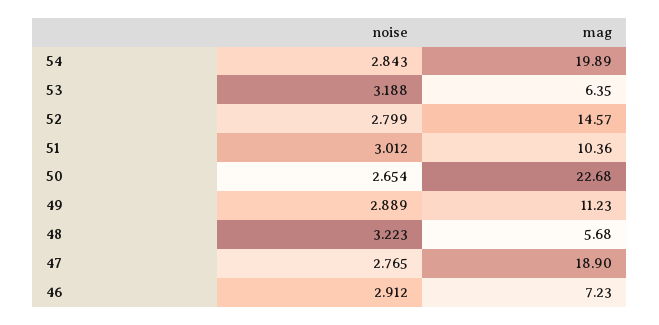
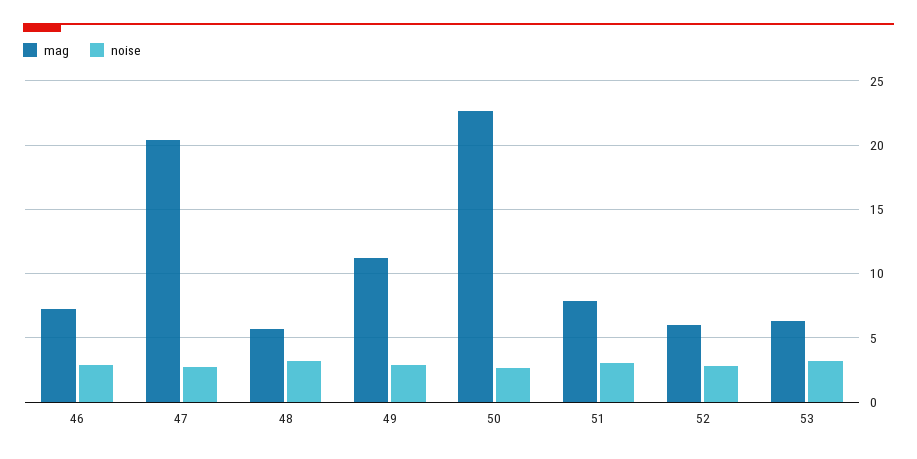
noise, 54: 2.843 -> none
mag, 54: 19.89 -> none
mag, 52: 14.57 -> 6
mag, 51: 10.36 -> 8
mag, 47: 18.9 -> 20.5

